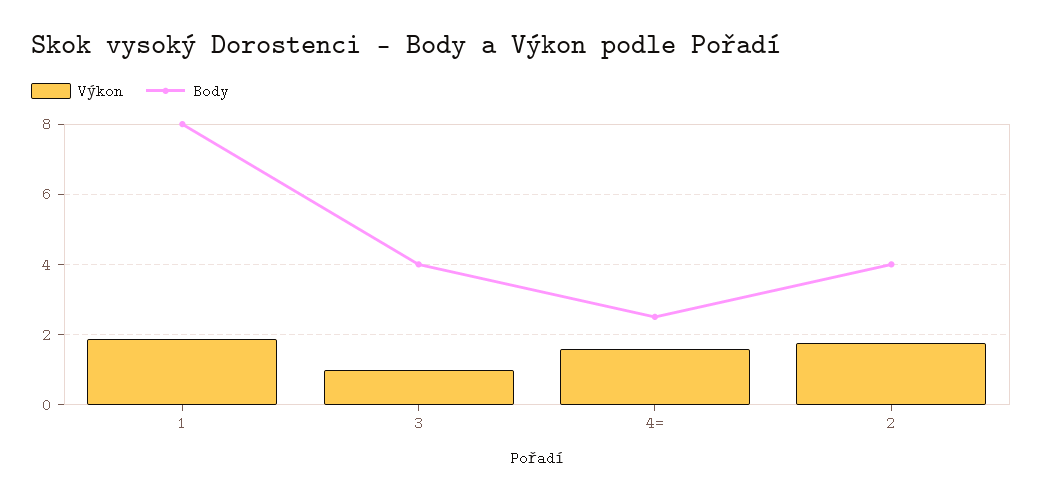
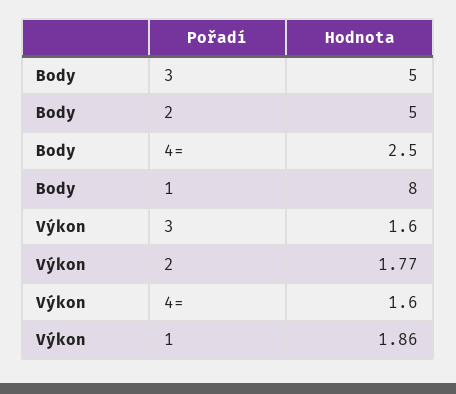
Výkon, 3: 1 -> 1.6
Body, 3: 4 -> 5
Body, 2: 4 -> 5

